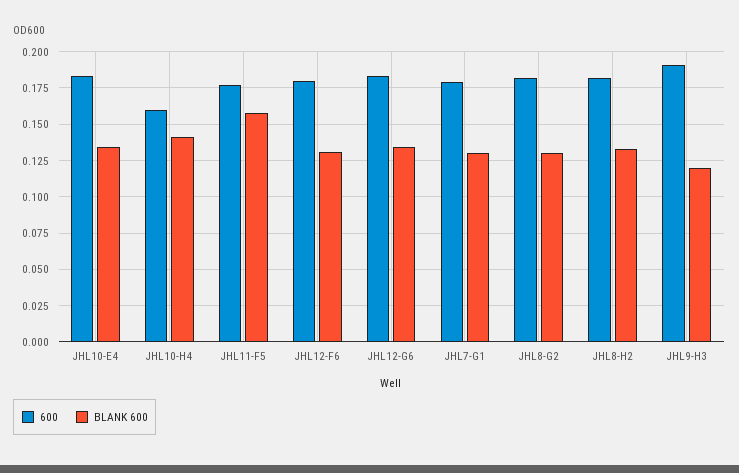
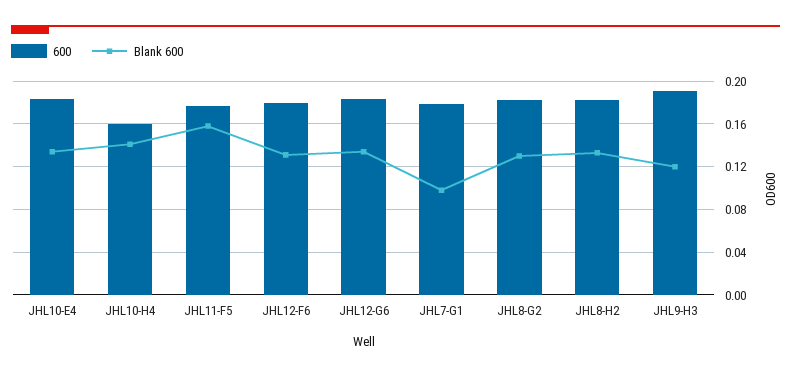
BLANK 600, JHL7-G1: 0.13 -> 0.1

